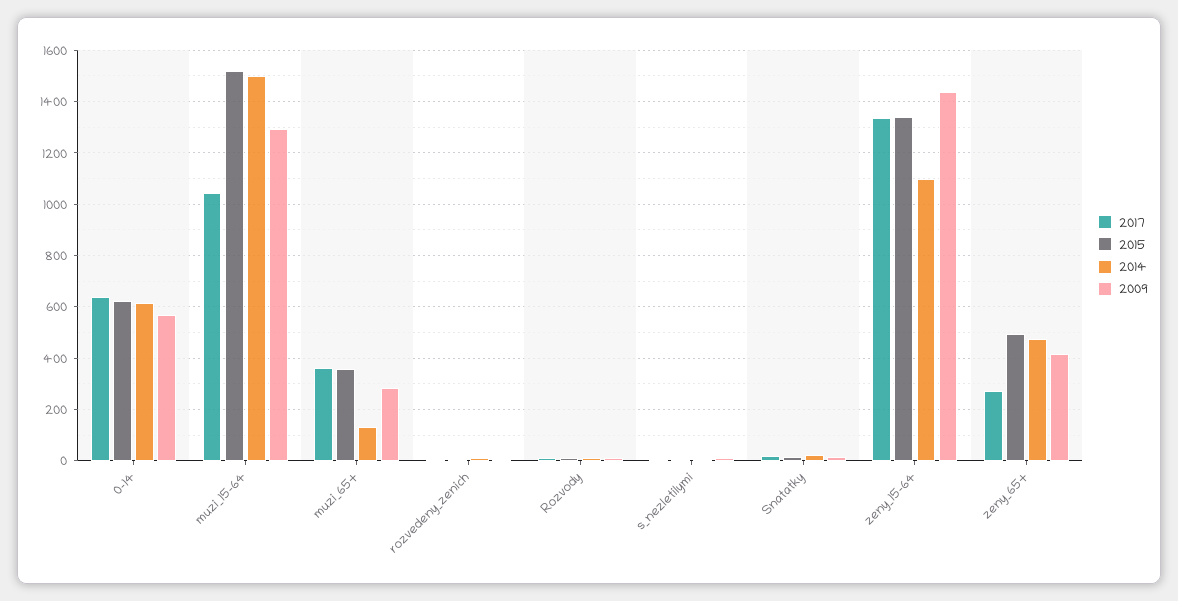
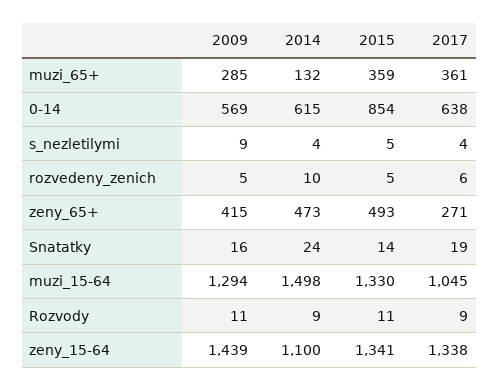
2015, 0-14: 625 -> 854
2015, muzi_15-64: 1525 -> 1330

